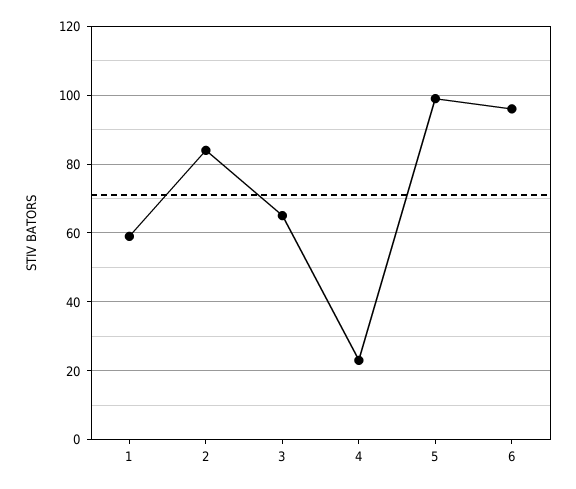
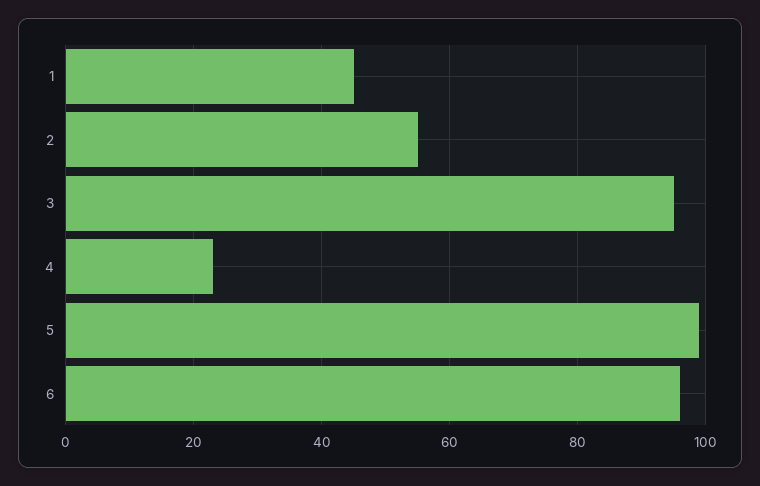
1: 60 -> 45
2: 85 -> 55
3: 65 -> 95

